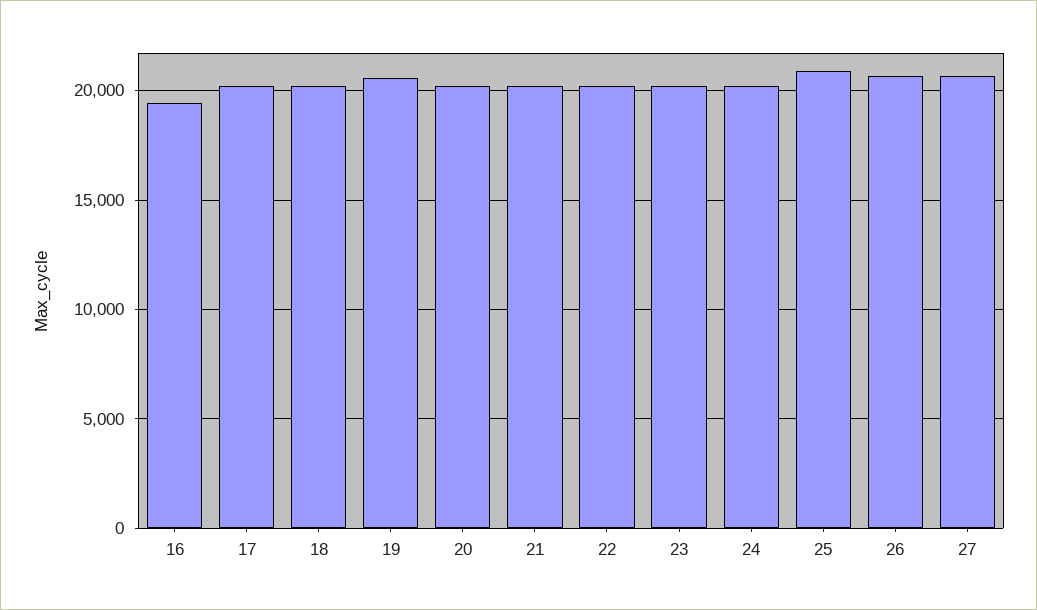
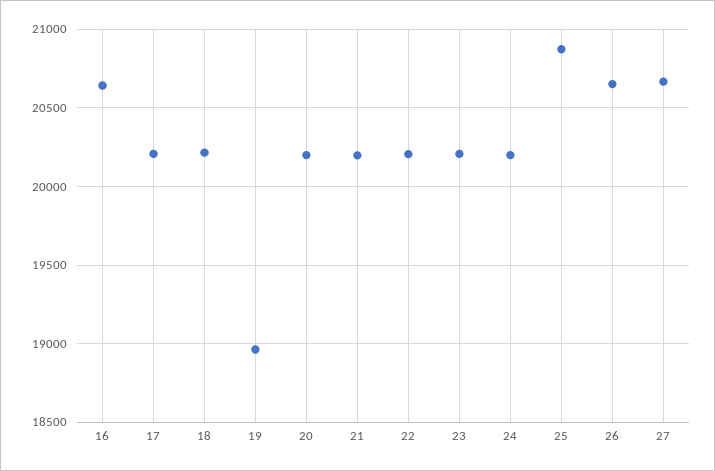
16: 19500 -> 20650
19: 20500 -> 18950

